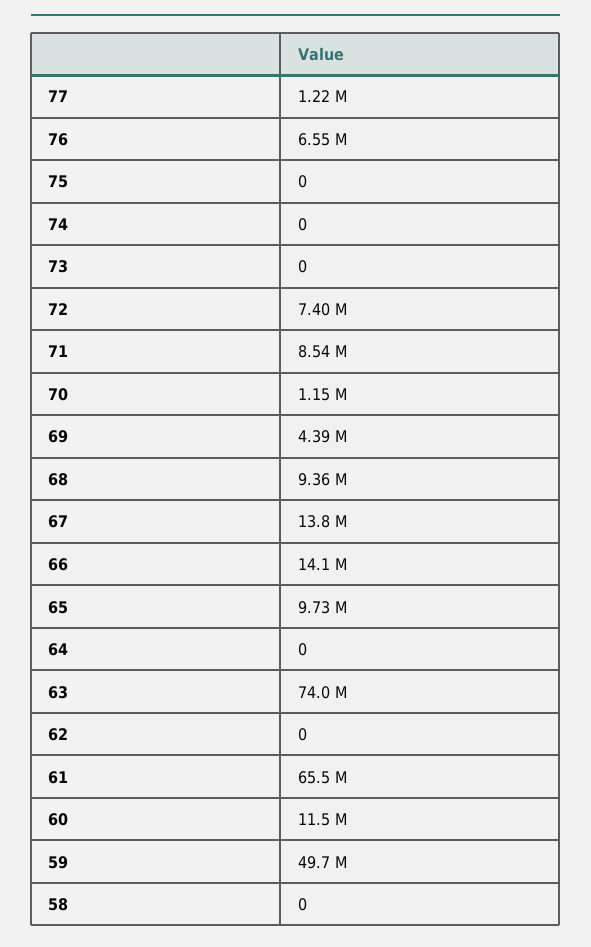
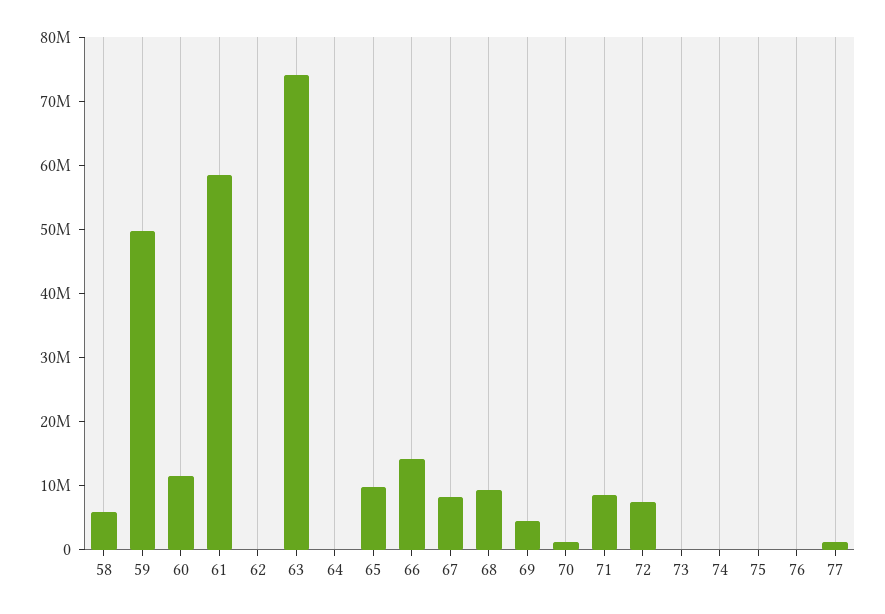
76: 6550000 -> 0
67: 13800000 -> 8000000
61: 65500000 -> 58000000
58: 0 -> 6000000

